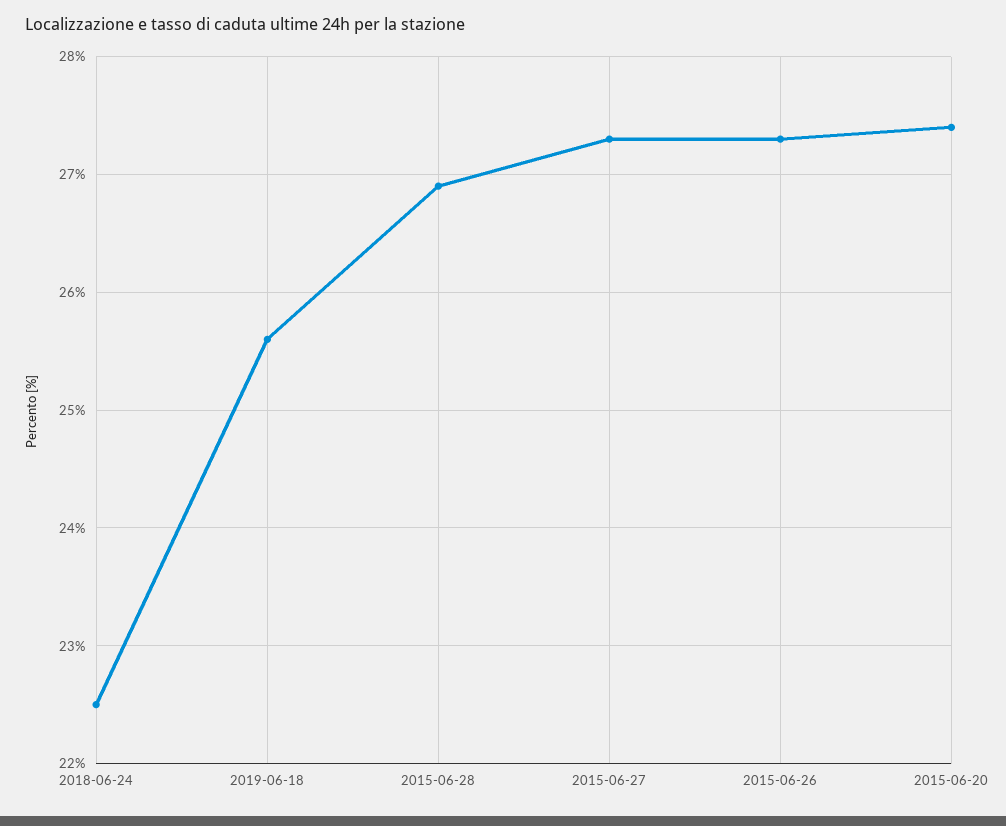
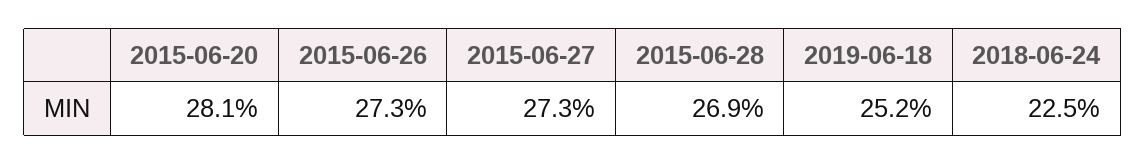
2019-06-18: 25.6 -> 25.2
2015-06-20: 27.4 -> 28.1

